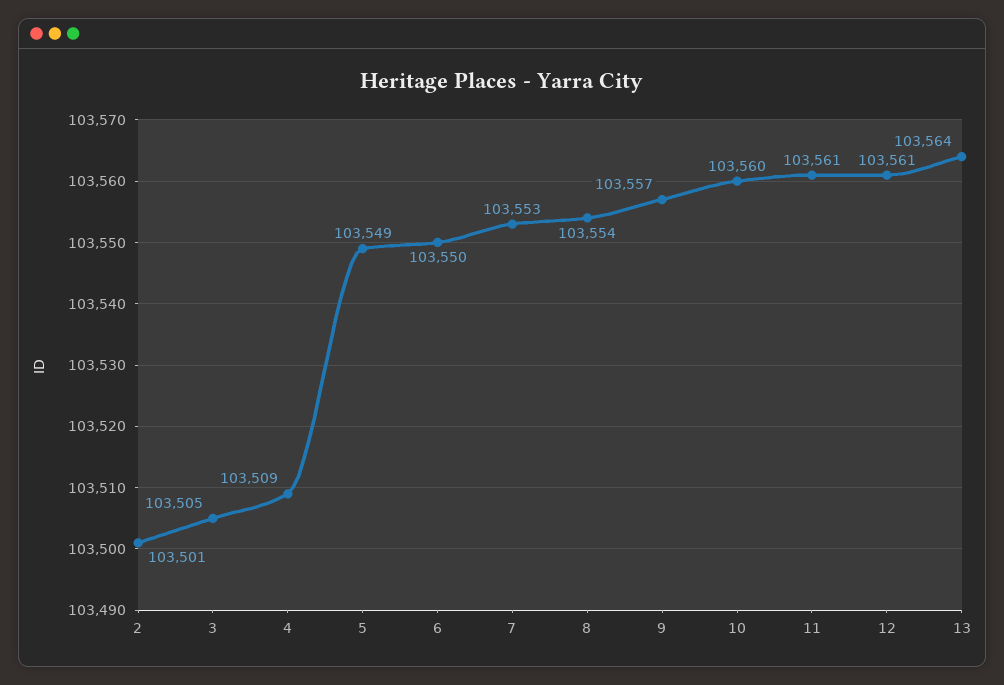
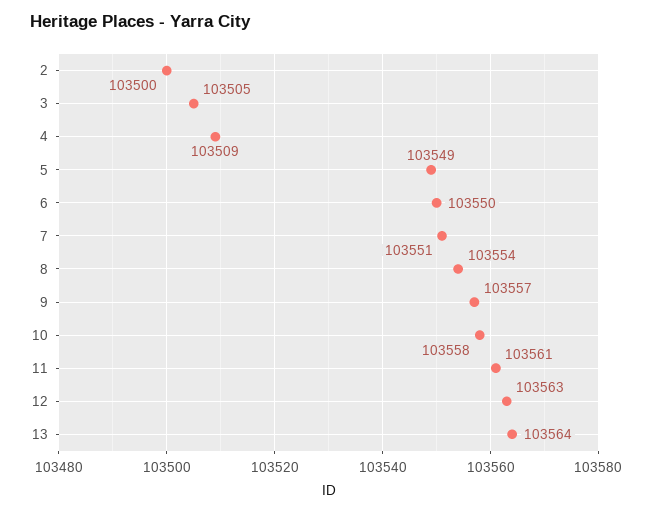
2: 103501 -> 103500
7: 103553 -> 103551
10: 103560 -> 103558
12: 103561 -> 103563

